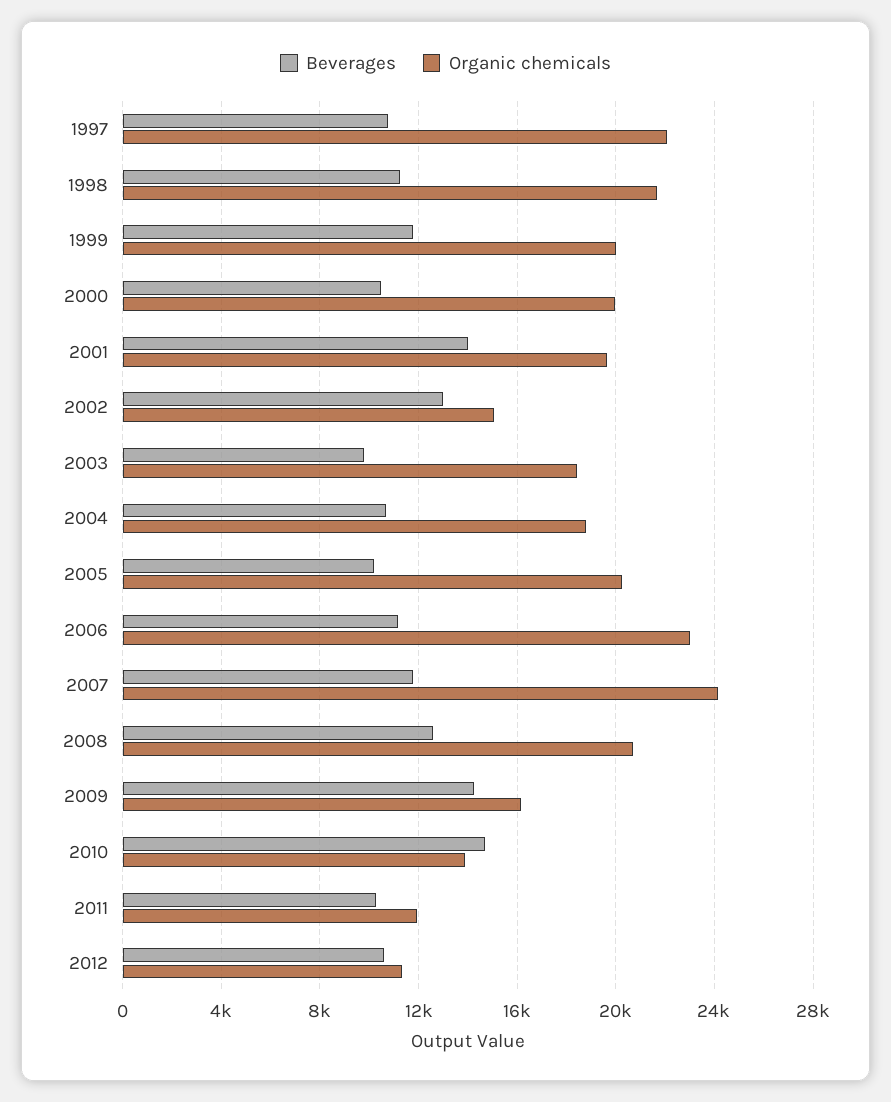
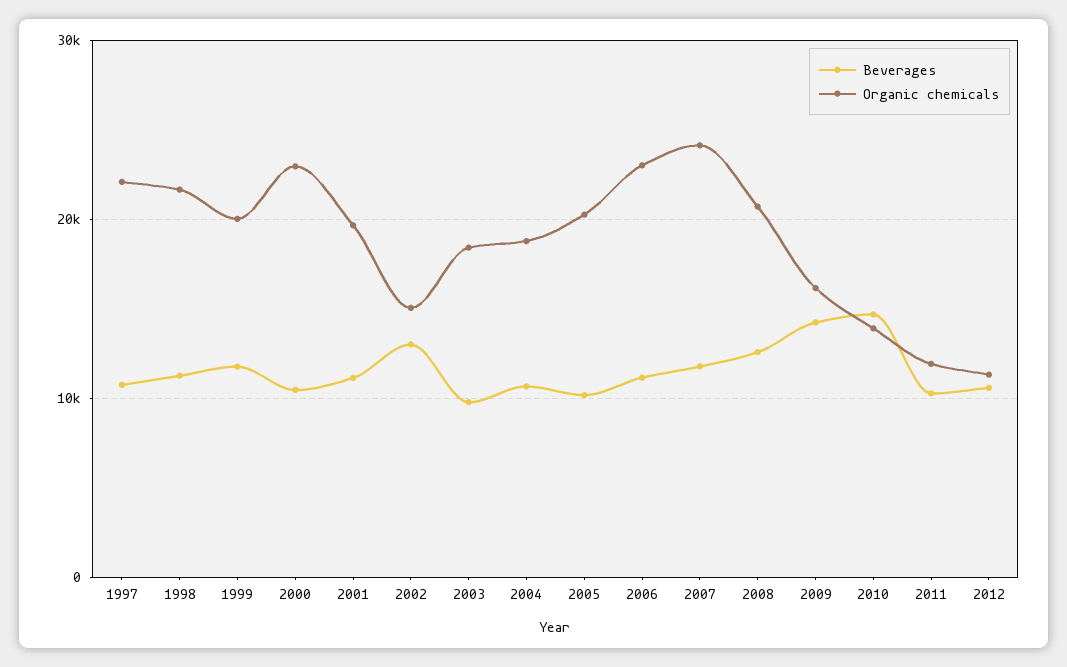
Organic chemicals, 2000: 20000 -> 23000
Beverages, 2001: 14000 -> 11000

